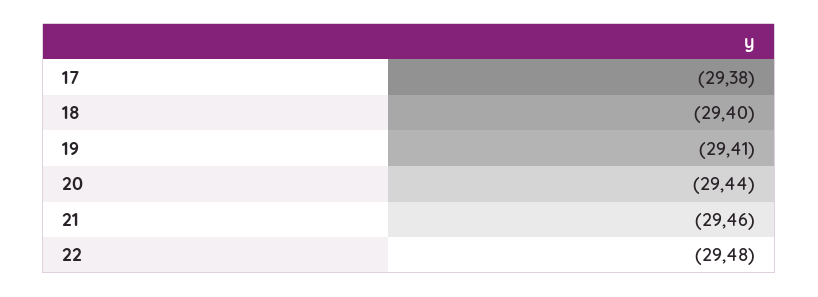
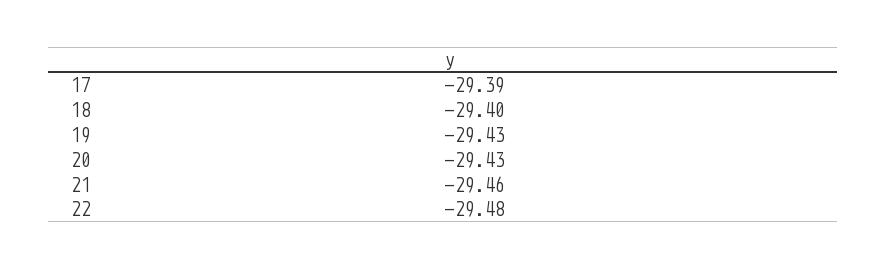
17: -29.38 -> -29.39
19: -29.41 -> -29.43
20: -29.44 -> -29.43

